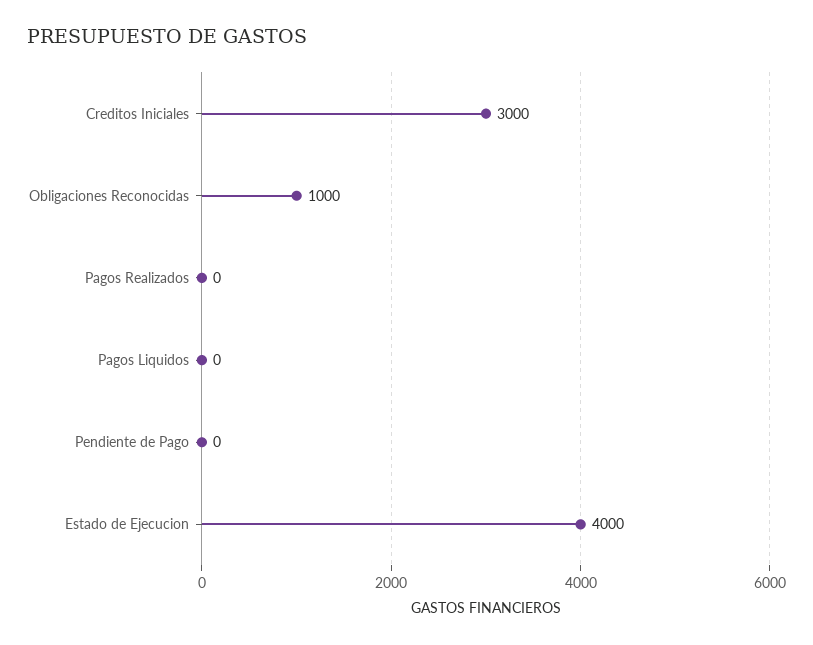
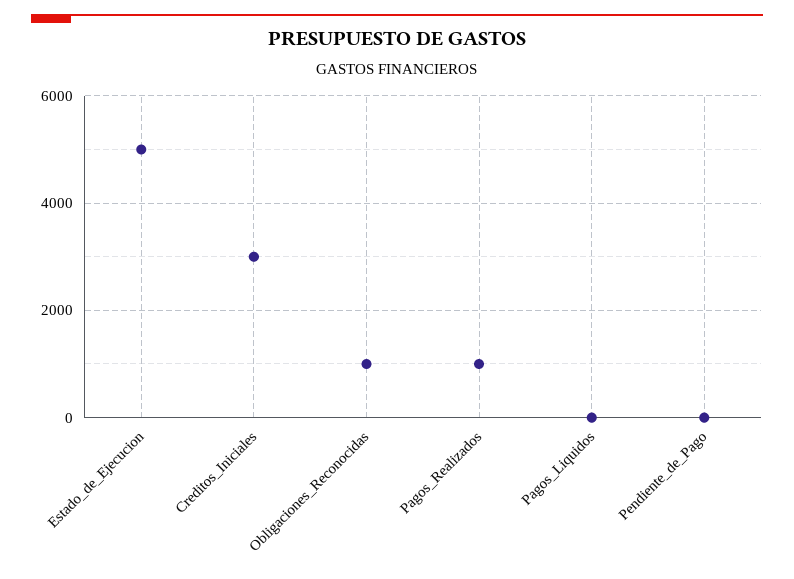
Pagos Realizados: 0 -> 1000
Estado de Ejecucion: 4000 -> 5000

